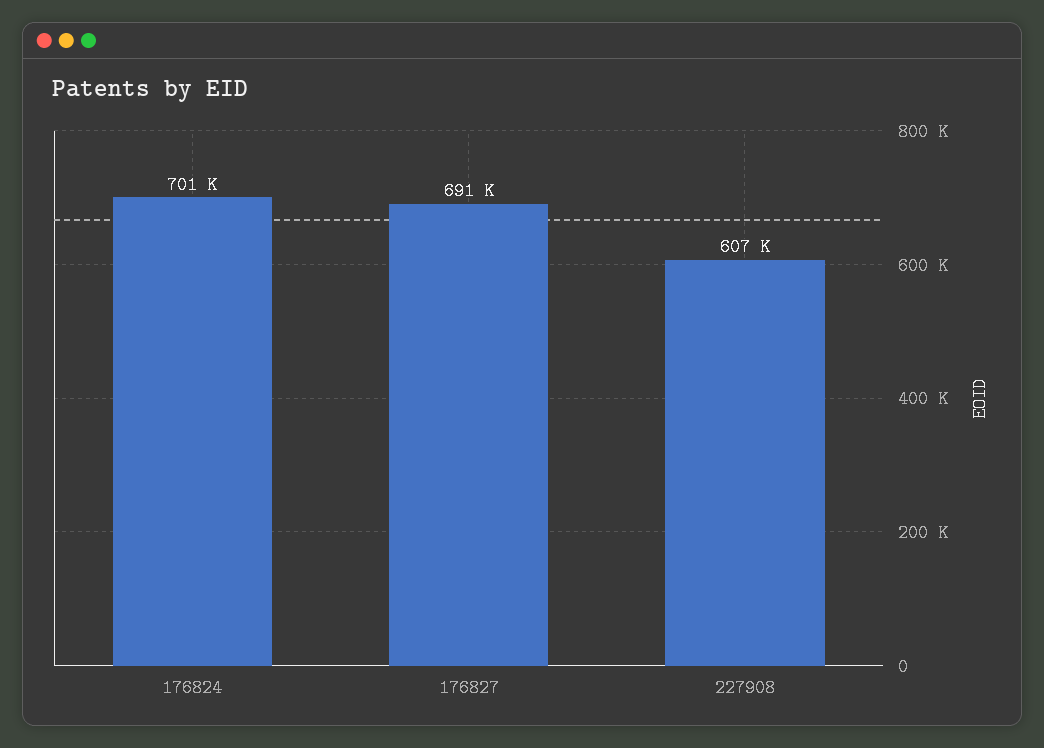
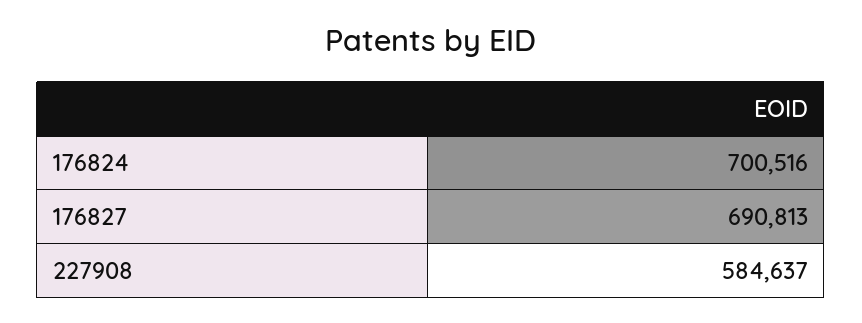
227908: 607000 -> 584637

